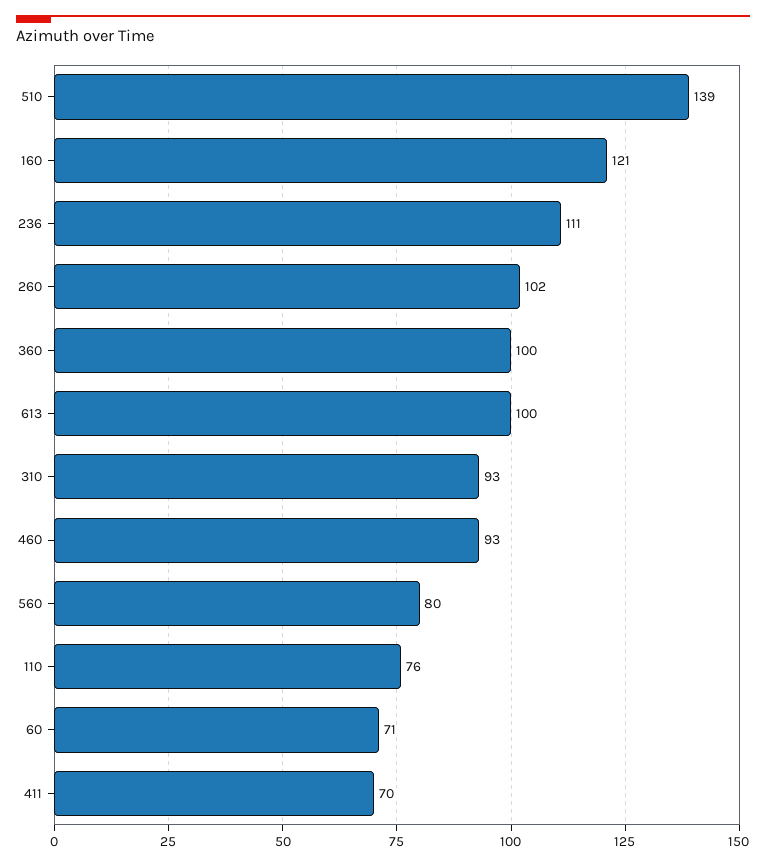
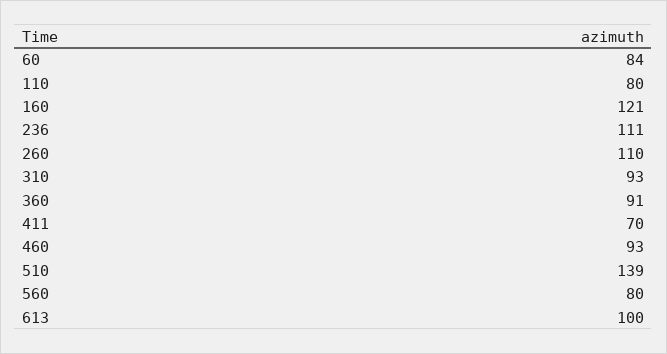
260: 102 -> 110
360: 100 -> 91
110: 76 -> 80
60: 71 -> 84

